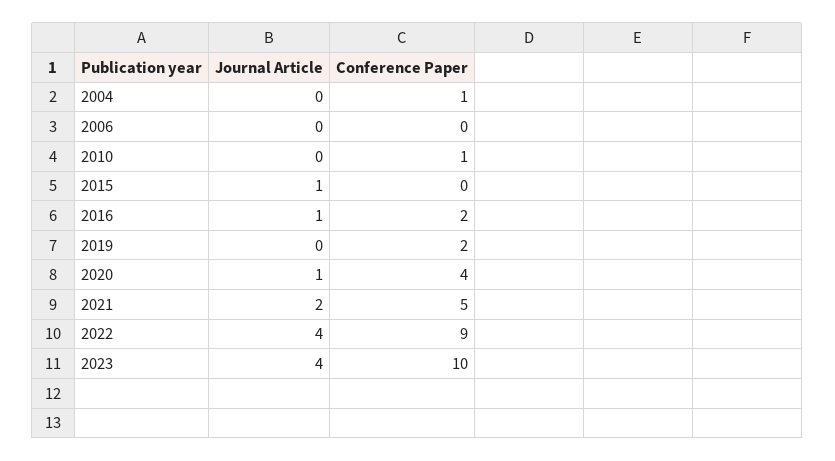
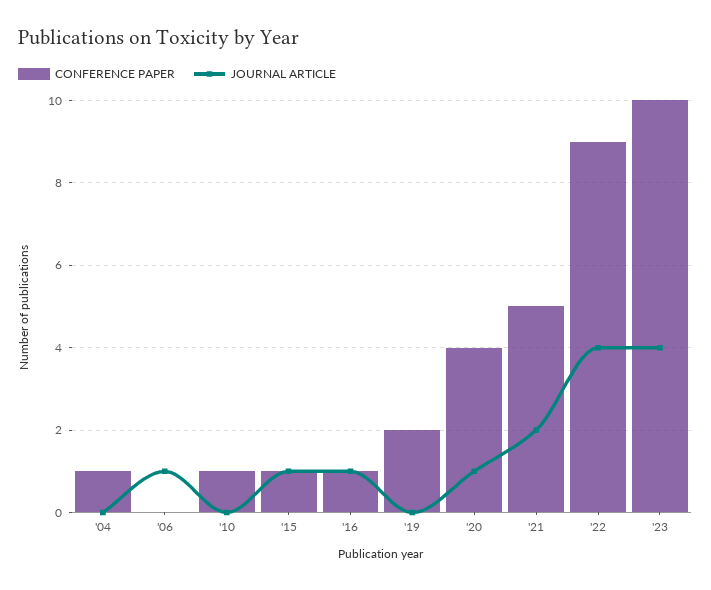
Journal Article, 2006: 0 -> 1
Conference Paper, 2015: 0 -> 1
Conference Paper, 2016: 2 -> 1

